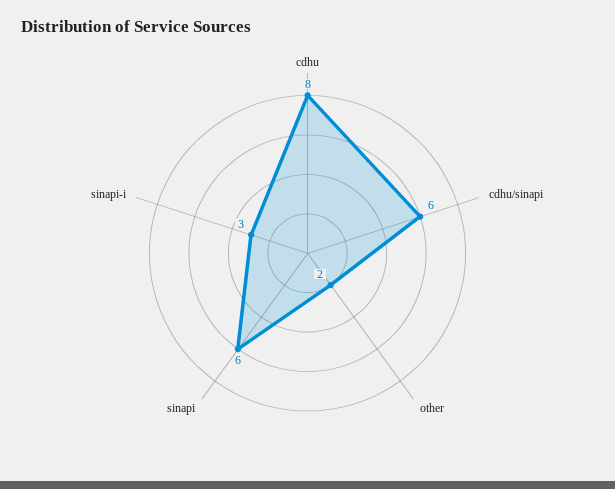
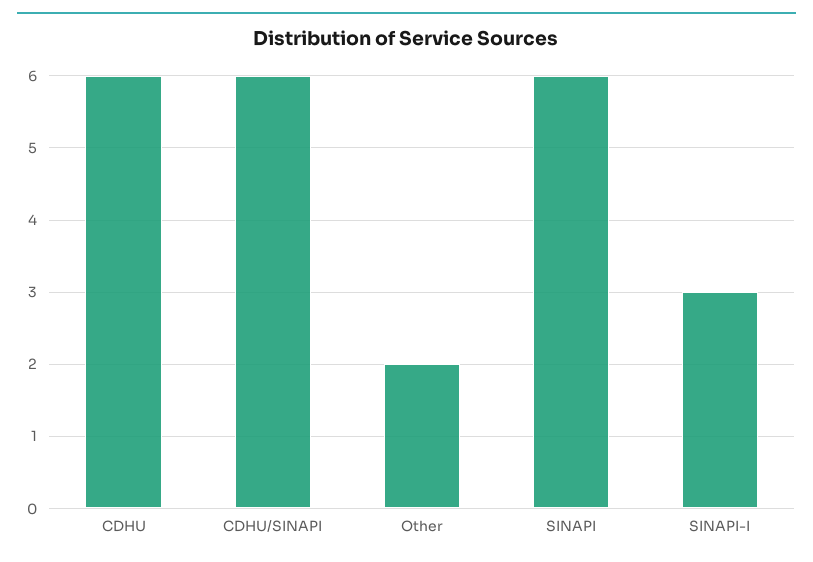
cdhu: 8 -> 6

